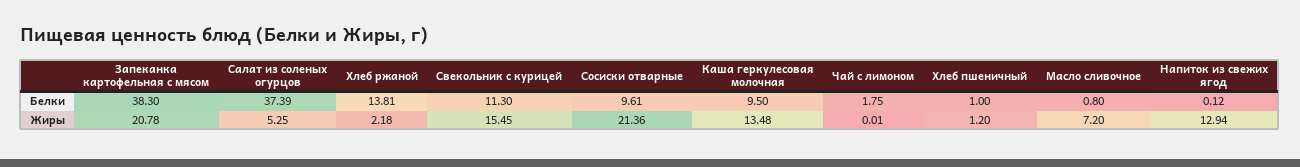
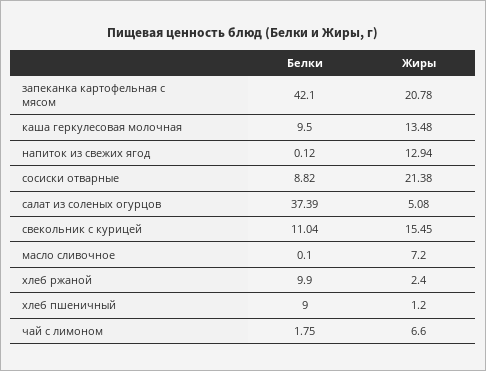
Запеканка картофельная с мясом, Белки: 38.3 -> 42.1
Хлеб ржаной, Белки: 13.81 -> 9.9
Свекольник с курицей, Белки: 11.3 -> 11.04
Сосиски отварные, Белки: 9.61 -> 8.82
Хлеб пшеничный, Белки: 1 -> 9
Масло сливочное, Белки: 0.8 -> 0.1
Салат из соленых огурцов, Жиры: 5.25 -> 5.08
Хлеб ржаной, Жиры: 2.18 -> 2.4
Сосиски отварные, Жиры: 21.36 -> 21.38
Чай с лимоном, Жиры: 0.01 -> 6.6

